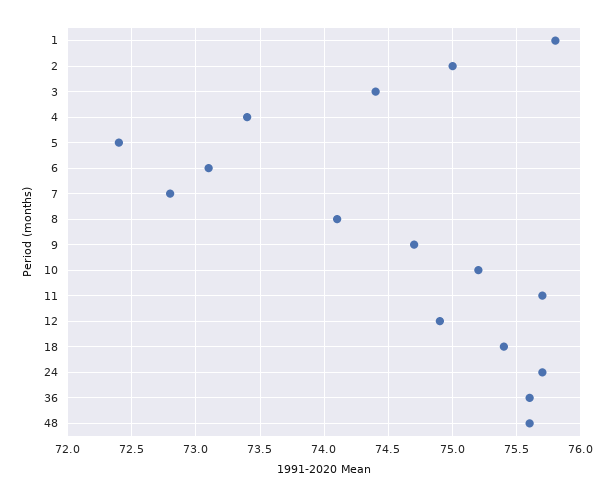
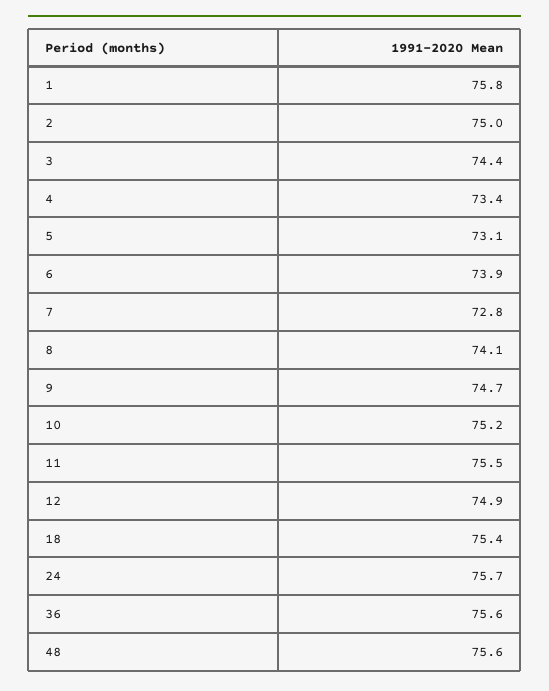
5: 72.4 -> 73.1
6: 73.1 -> 73.9
11: 75.7 -> 75.5

